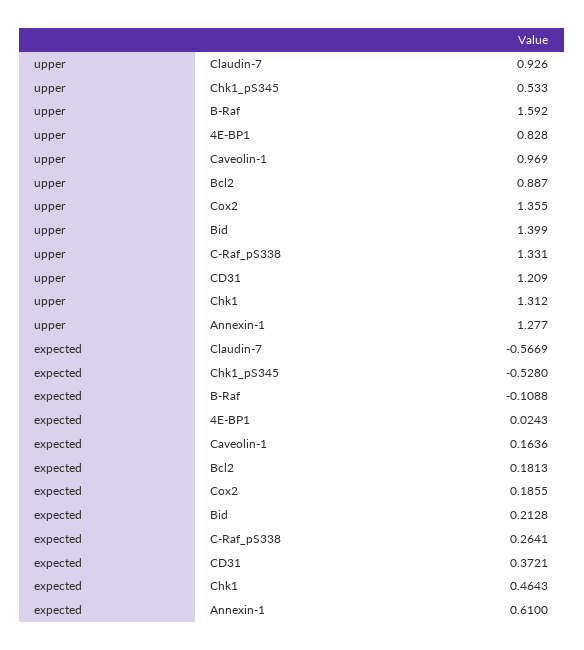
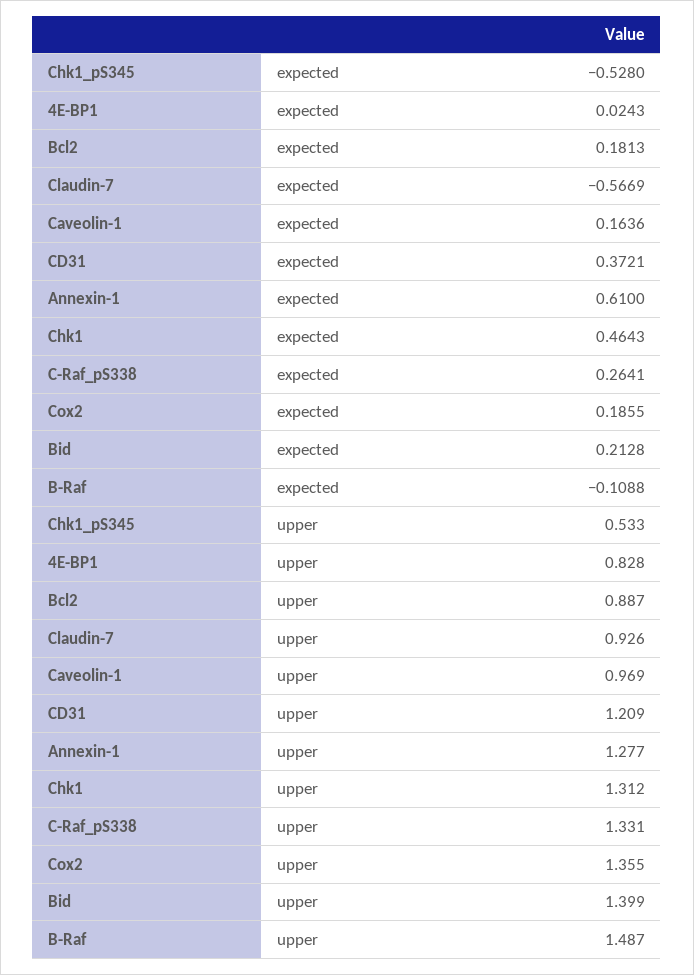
upper, B-Raf: 1.592 -> 1.487

